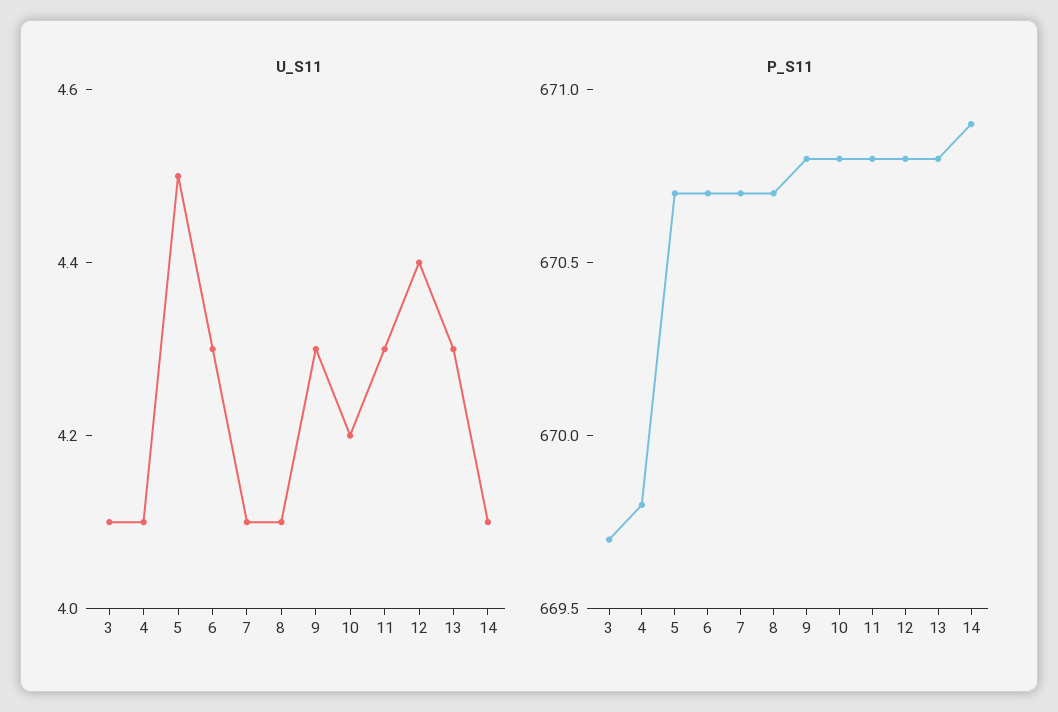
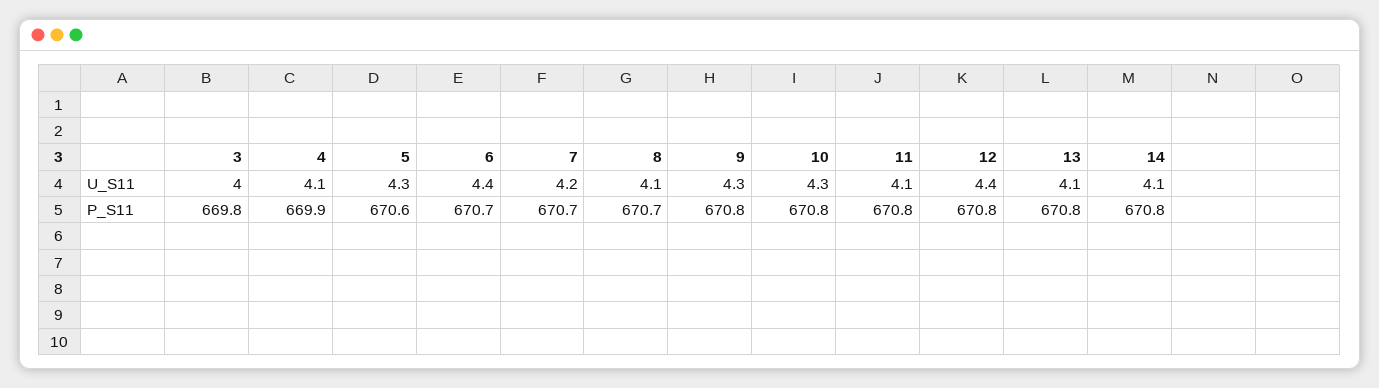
U_S11, 3: 4.1 -> 4
U_S11, 5: 4.5 -> 4.3
U_S11, 6: 4.3 -> 4.4
U_S11, 7: 4.1 -> 4.2
U_S11, 10: 4.2 -> 4.3
U_S11, 11: 4.3 -> 4.1
U_S11, 13: 4.3 -> 4.1
P_S11, 3: 669.7 -> 669.8
P_S11, 4: 669.8 -> 669.9
P_S11, 5: 670.7 -> 670.6
P_S11, 14: 670.9 -> 670.8

